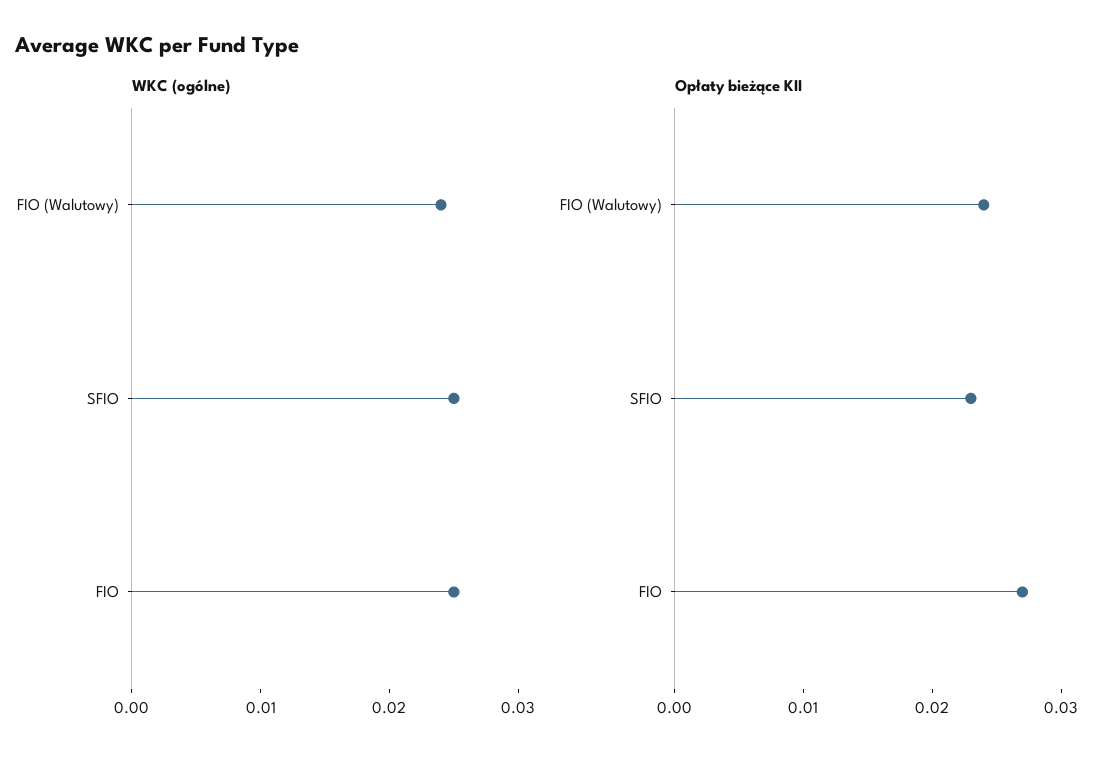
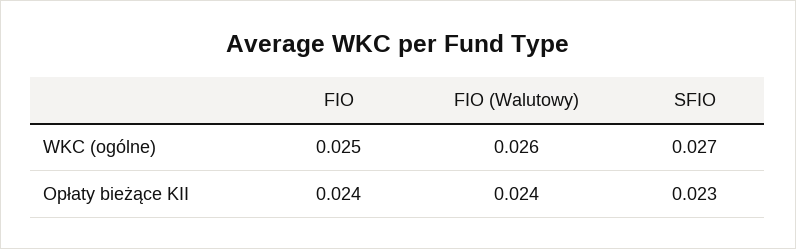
WKC (ogólne), FIO (Walutowy): 0.024 -> 0.026
WKC (ogólne), SFIO: 0.025 -> 0.027
Opłaty bieżące KII, FIO: 0.027 -> 0.024

